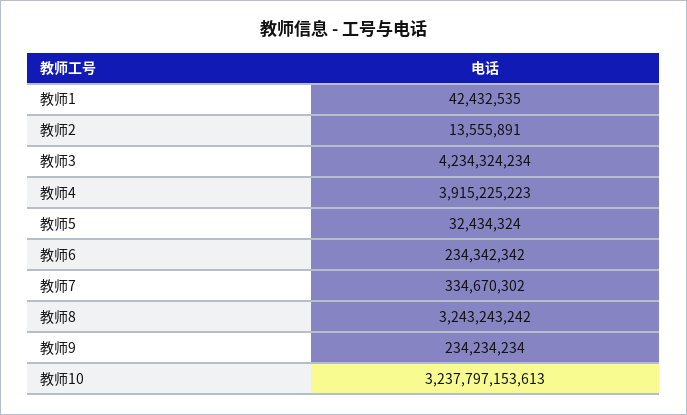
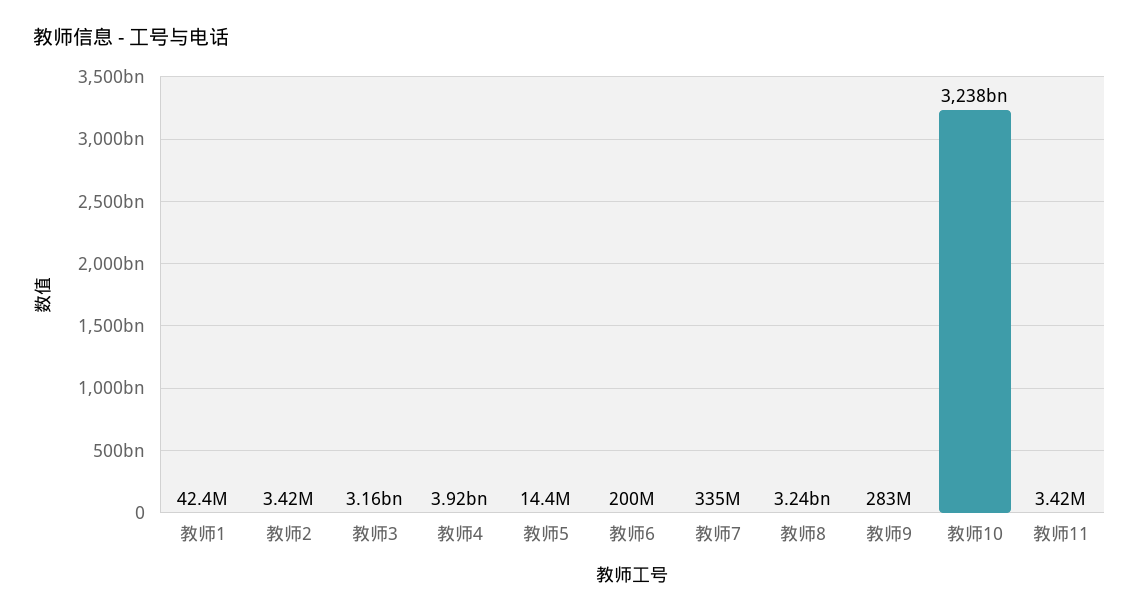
教师2: 13555891 -> 3420000
教师3: 4234324234 -> 3160000000
教师5: 32434324 -> 14400000
教师6: 234342342 -> 200000000
教师9: 234234234 -> 283000000
教师11: none -> 3420000

